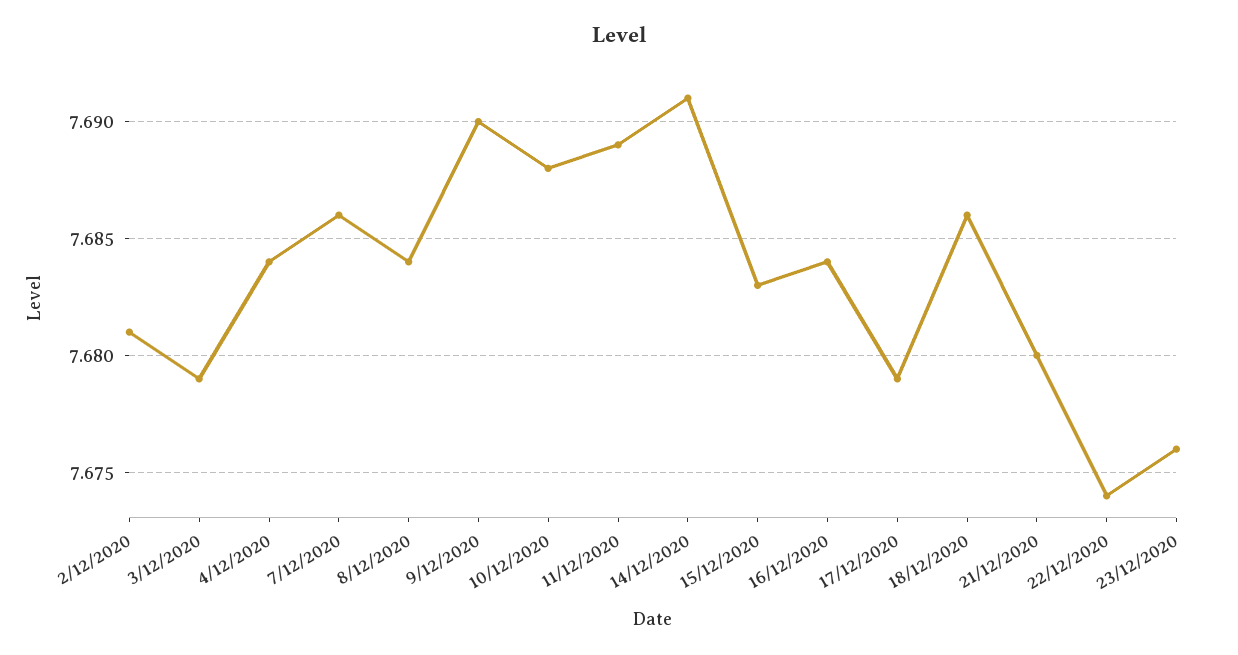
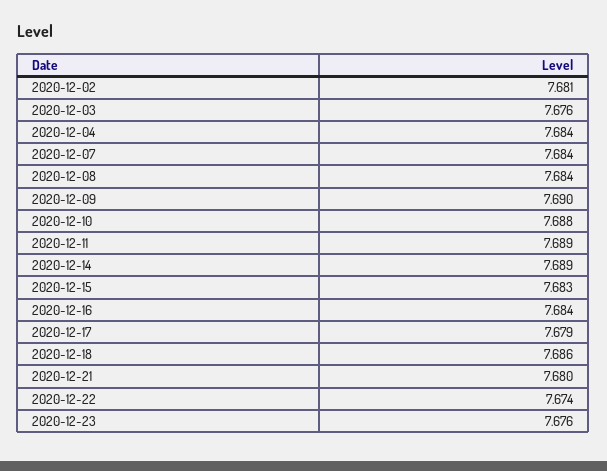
3/12/2020: 7.679 -> 7.676
7/12/2020: 7.686 -> 7.684
14/12/2020: 7.691 -> 7.689

